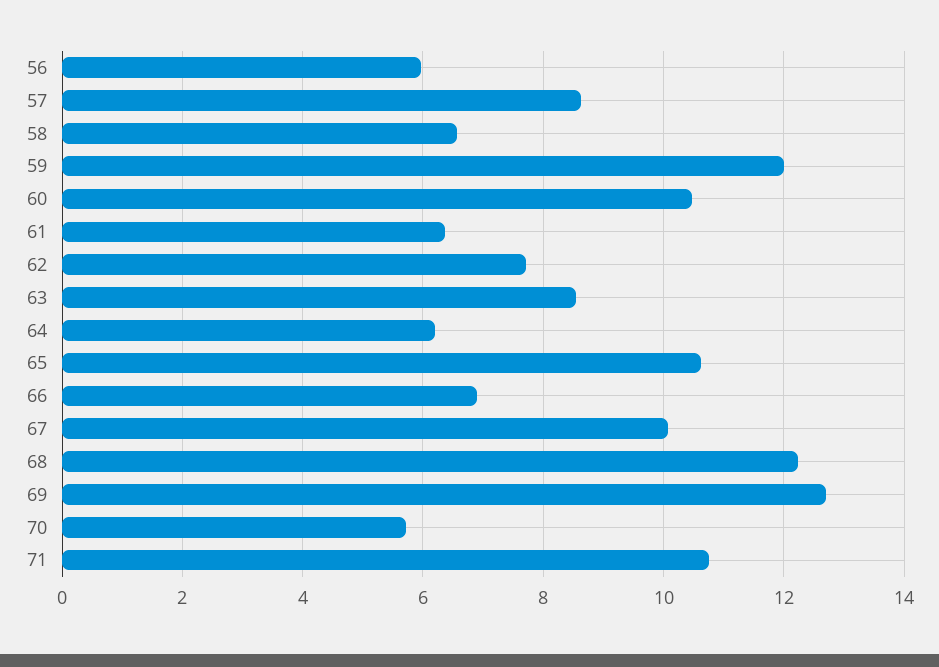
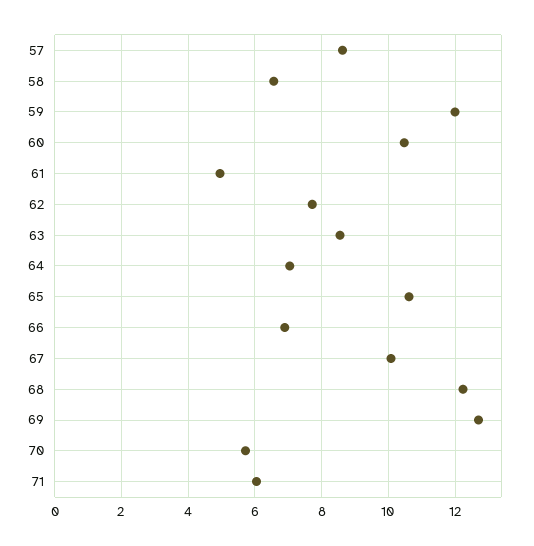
56: 6 -> none
61: 6.4 -> 5
64: 6.2 -> 7
71: 10.8 -> 6

